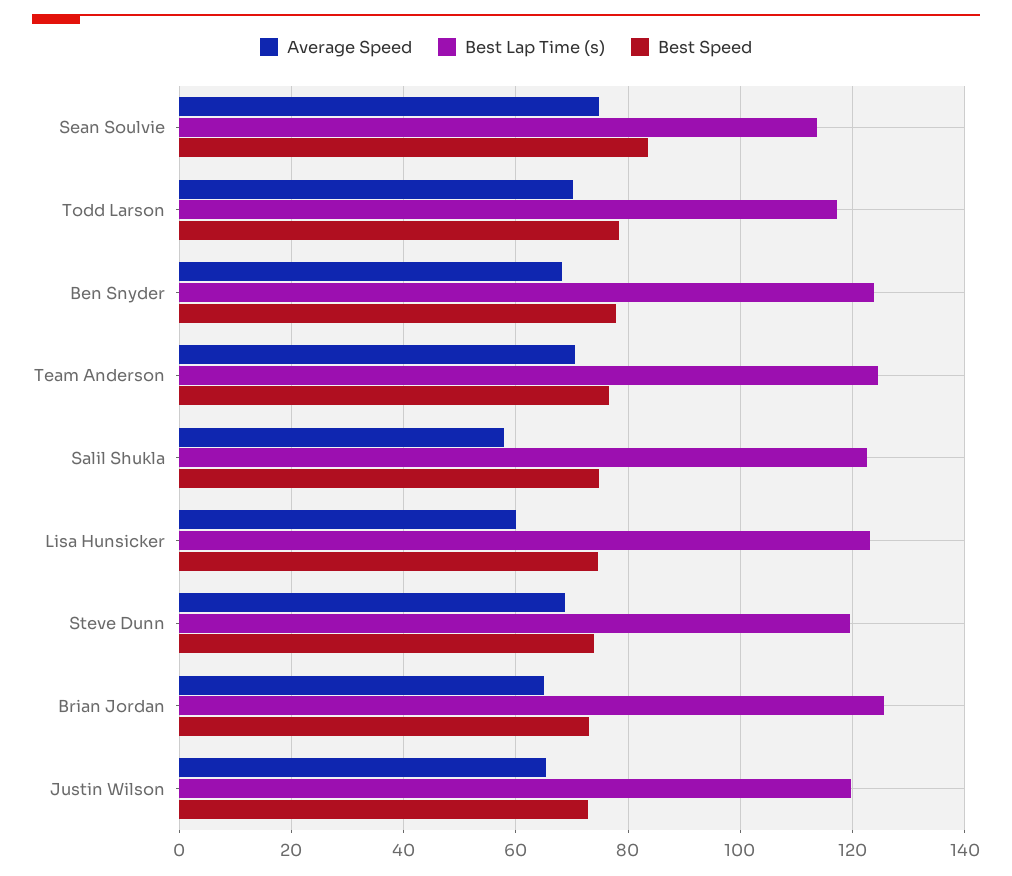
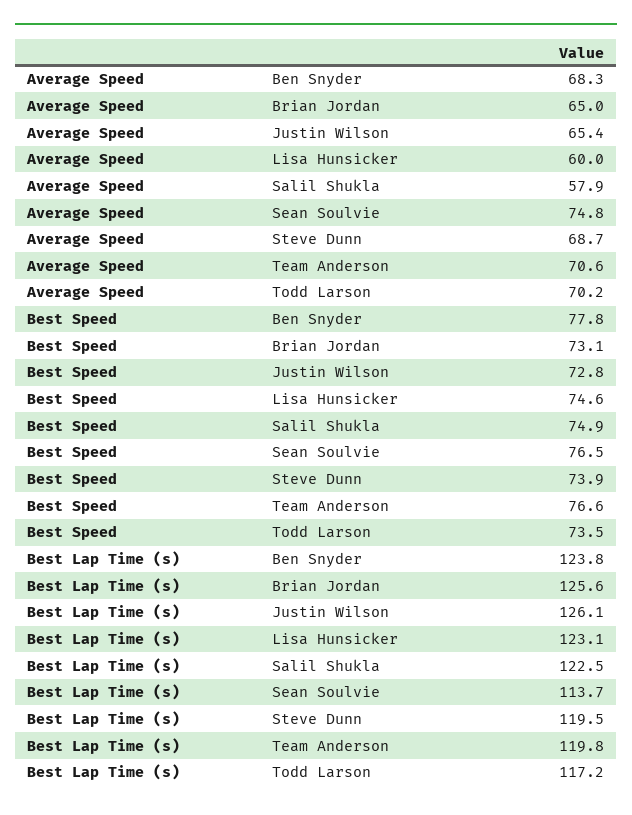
Best Speed, Sean Soulvie: 84 -> 76.5
Best Speed, Todd Larson: 78 -> 73.5
Best Lap Time (s), Team Anderson: 124 -> 119.8
Best Lap Time (s), Justin Wilson: 120 -> 126.1

